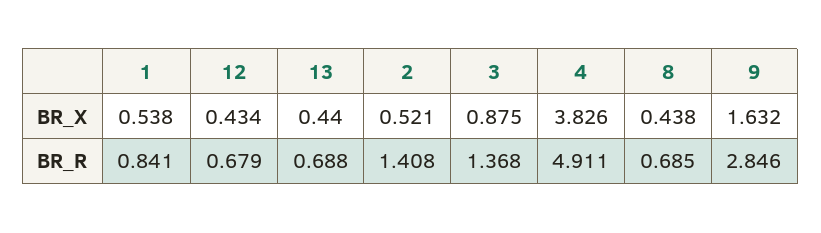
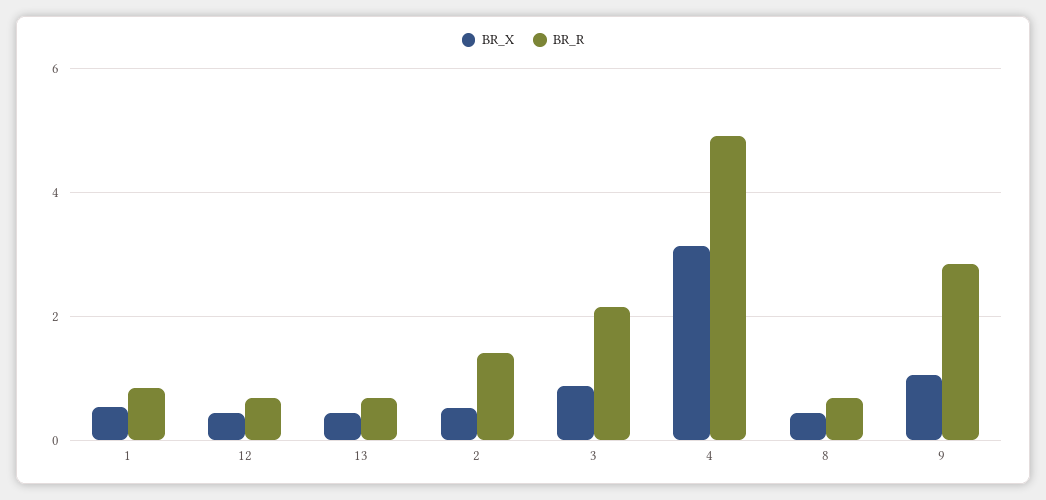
BR_X, 4: 3.826 -> 3.2
BR_X, 9: 1.632 -> 1
BR_R, 3: 1.368 -> 2.2

